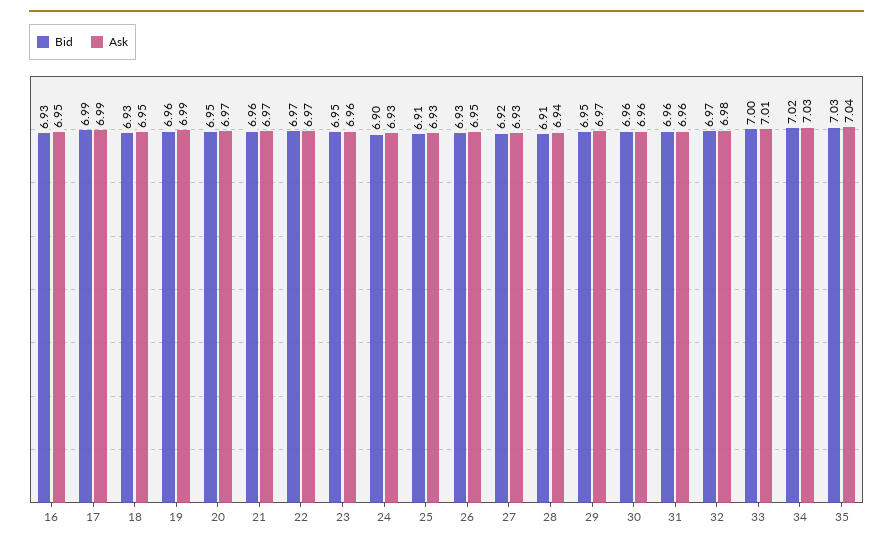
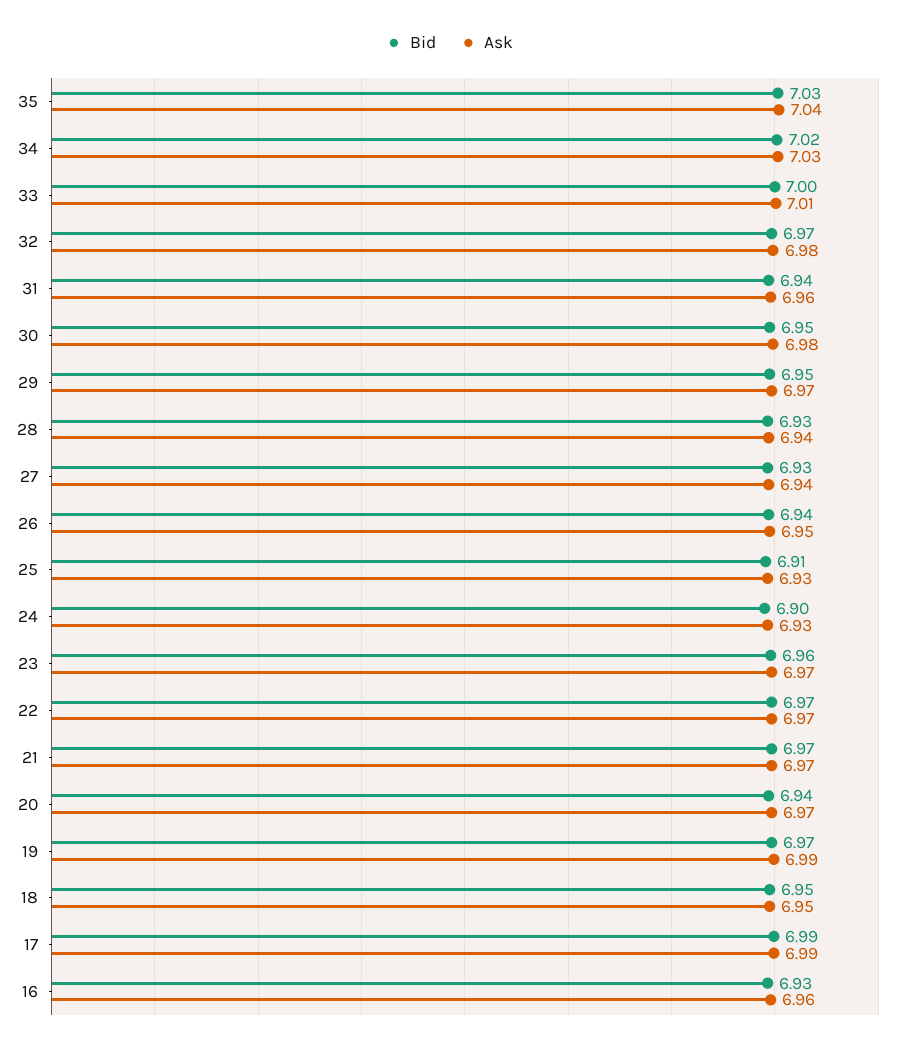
Ask, 16: 6.95 -> 6.96
Bid, 18: 6.93 -> 6.95
Bid, 19: 6.96 -> 6.97
Bid, 20: 6.95 -> 6.94
Bid, 21: 6.96 -> 6.97
Bid, 23: 6.95 -> 6.96
Ask, 23: 6.96 -> 6.97
Bid, 26: 6.93 -> 6.94
Bid, 27: 6.92 -> 6.93
Ask, 27: 6.93 -> 6.94
Bid, 28: 6.91 -> 6.93
Bid, 30: 6.96 -> 6.95
Ask, 30: 6.96 -> 6.98
Bid, 31: 6.96 -> 6.94

